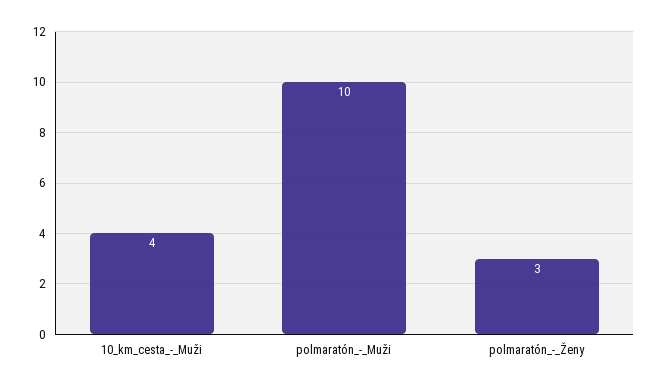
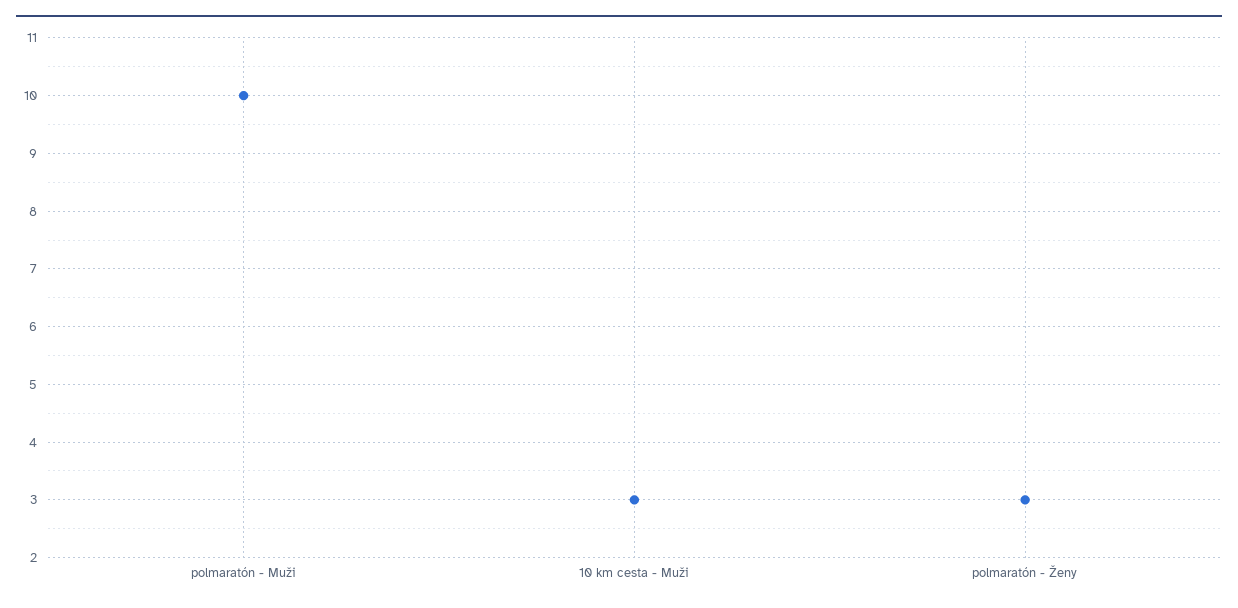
10_km_cesta_-_Muži: 4 -> 3

